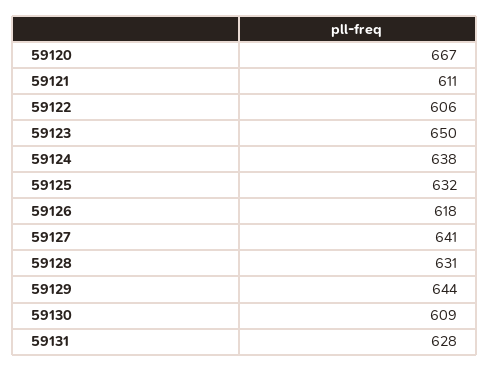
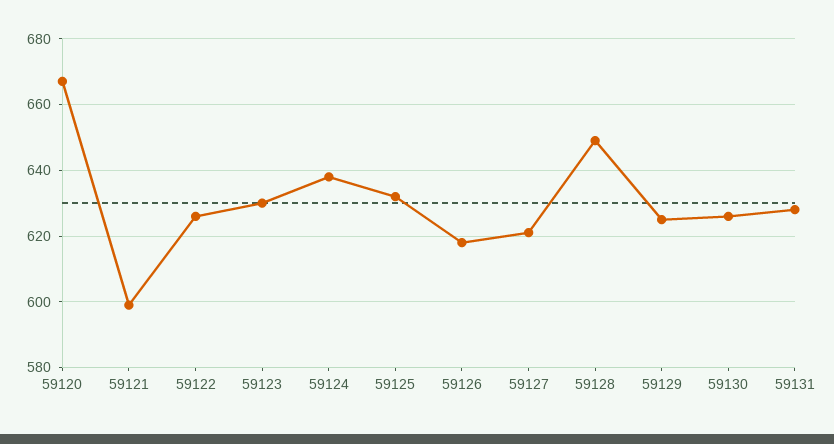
59121: 611 -> 600
59122: 606 -> 625
59123: 650 -> 630
59127: 641 -> 620
59128: 631 -> 650
59129: 644 -> 625
59130: 609 -> 625

